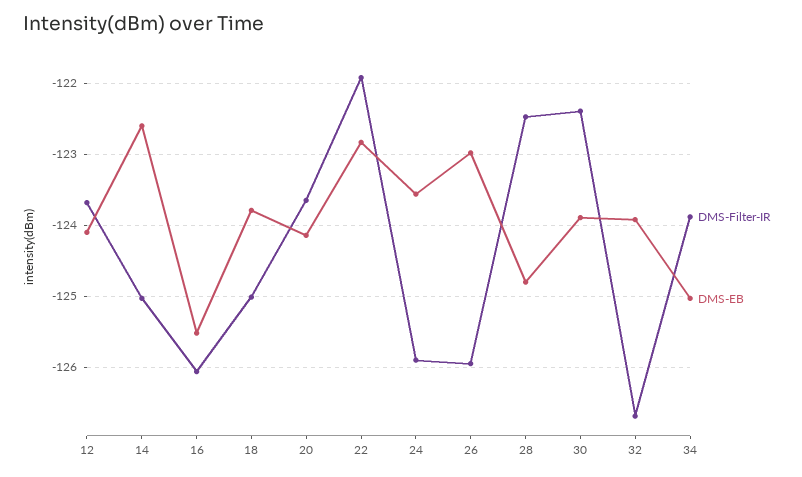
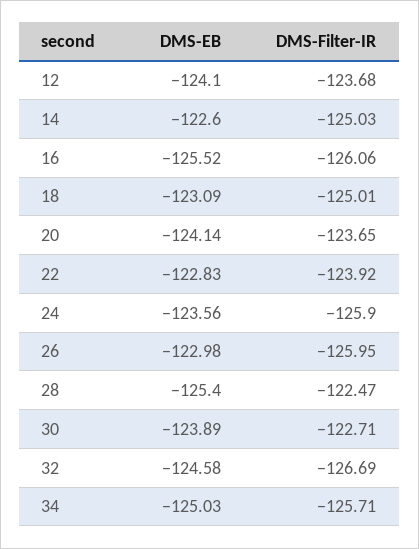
DMS-EB, 18: -123.8 -> -123.09
DMS-Filter-IR, 22: -121.9 -> -123.92
DMS-EB, 28: -124.8 -> -125.4
DMS-Filter-IR, 30: -122.4 -> -122.71
DMS-EB, 32: -123.9 -> -124.58
DMS-Filter-IR, 34: -123.9 -> -125.71

